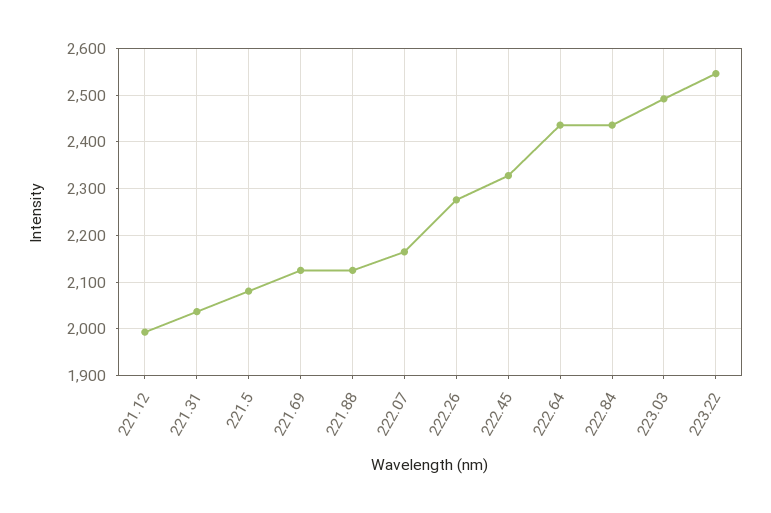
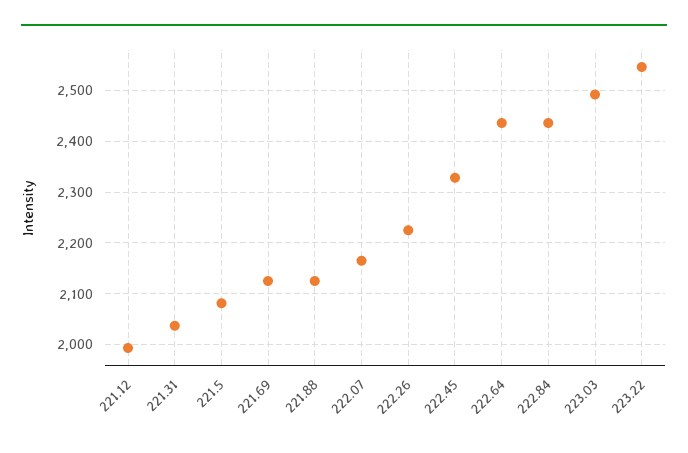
222.26: 2280 -> 2220

